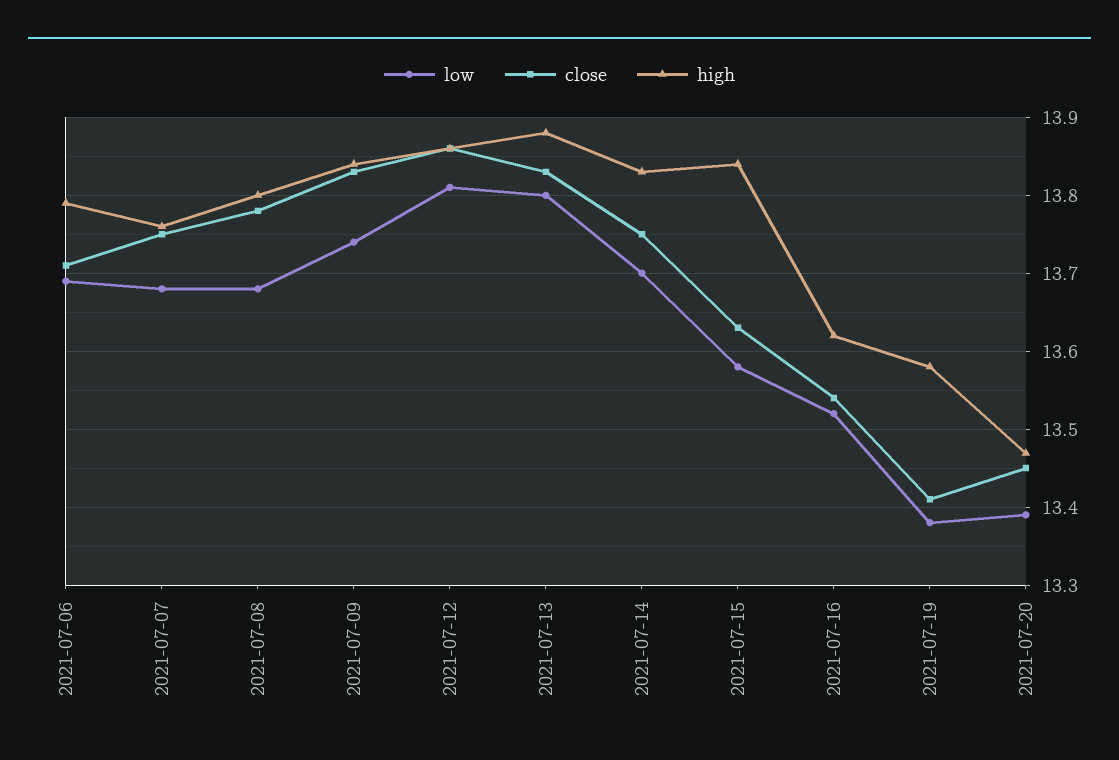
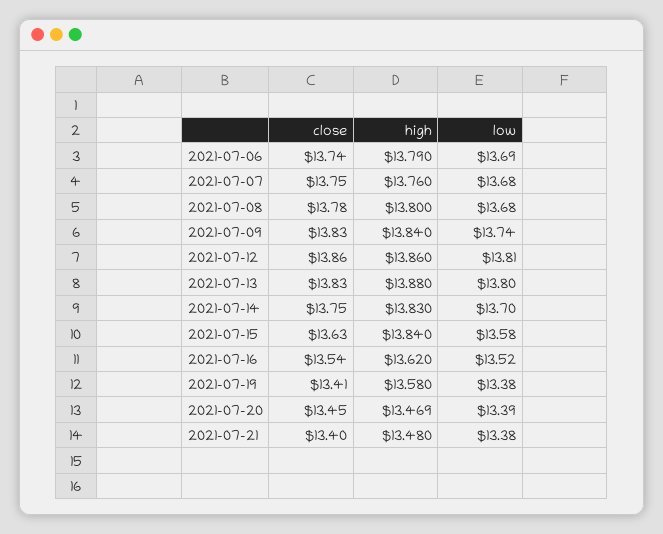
close, 2021-07-06: 13.71 -> 13.74
close, 2021-07-21: none -> 13.4
high, 2021-07-21: none -> 13.48
low, 2021-07-21: none -> 13.38

